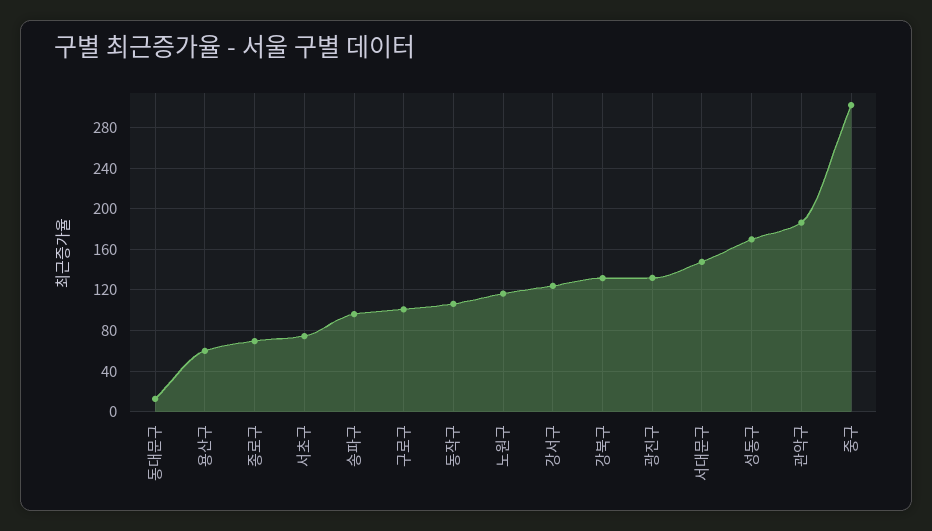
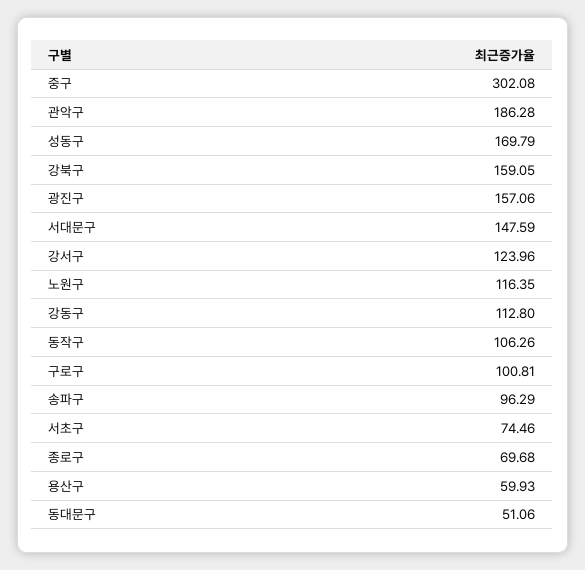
동대문구: 10 -> 51.06
강북구: 130 -> 159.05
광진구: 130 -> 157.06
강동구: none -> 112.8

